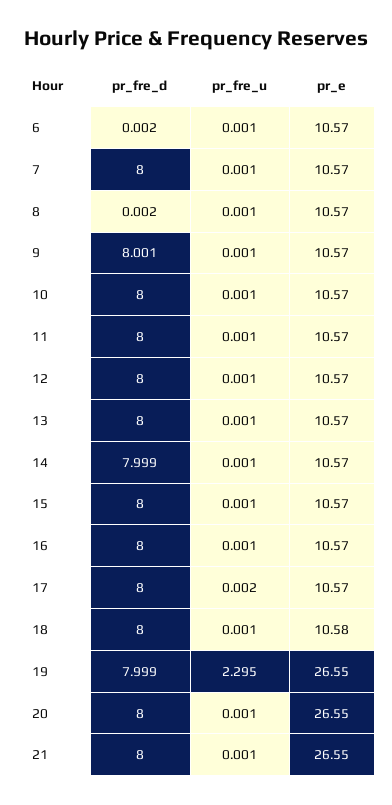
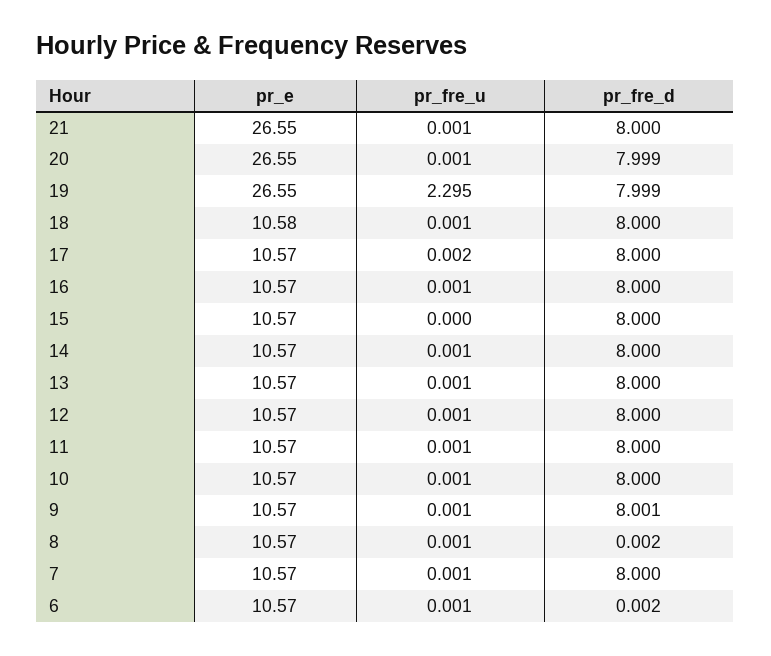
pr_fre_d, 14: 7.999 -> 8
pr_fre_u, 15: 0.001 -> 0
pr_fre_d, 20: 8 -> 7.999

